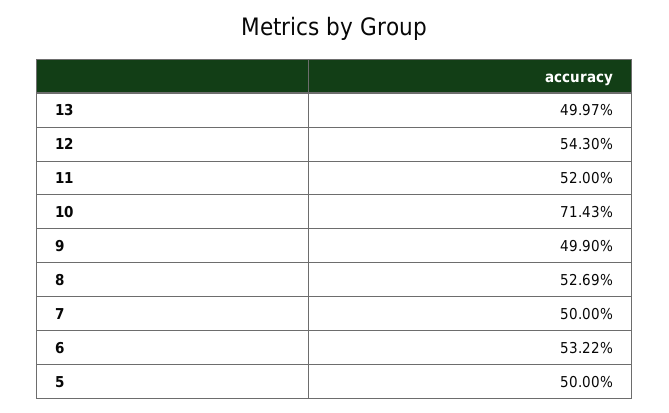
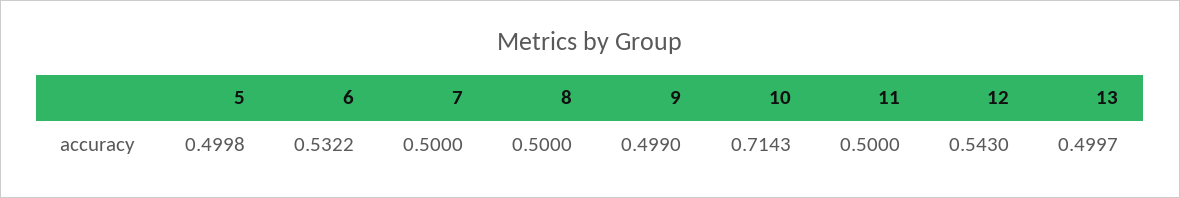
11: 0.52 -> 0.5
8: 0.5269 -> 0.5
5: 0.5 -> 0.4998

